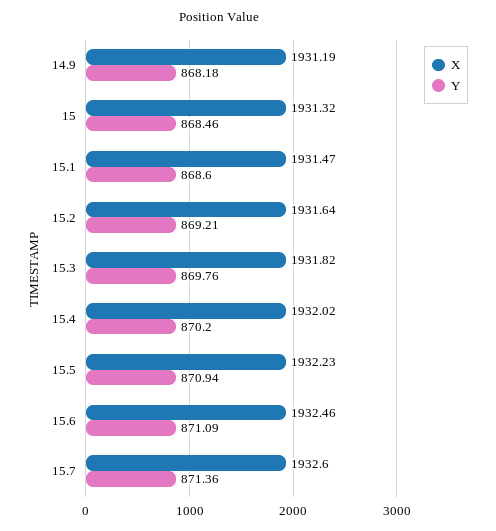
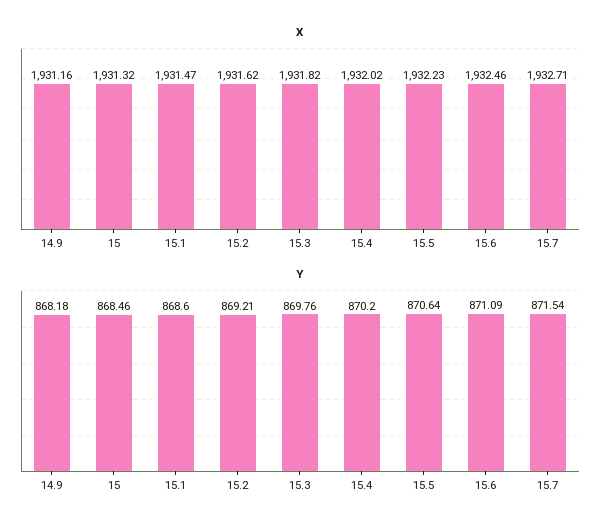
X, 14.9: 1931.19 -> 1931.16
X, 15.2: 1931.64 -> 1931.62
Y, 15.5: 870.94 -> 870.64
X, 15.7: 1932.6 -> 1932.71
Y, 15.7: 871.36 -> 871.54

